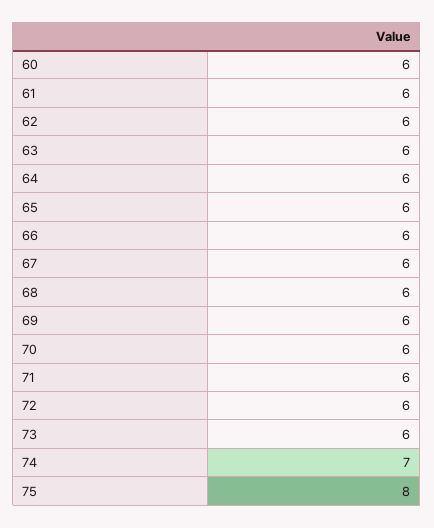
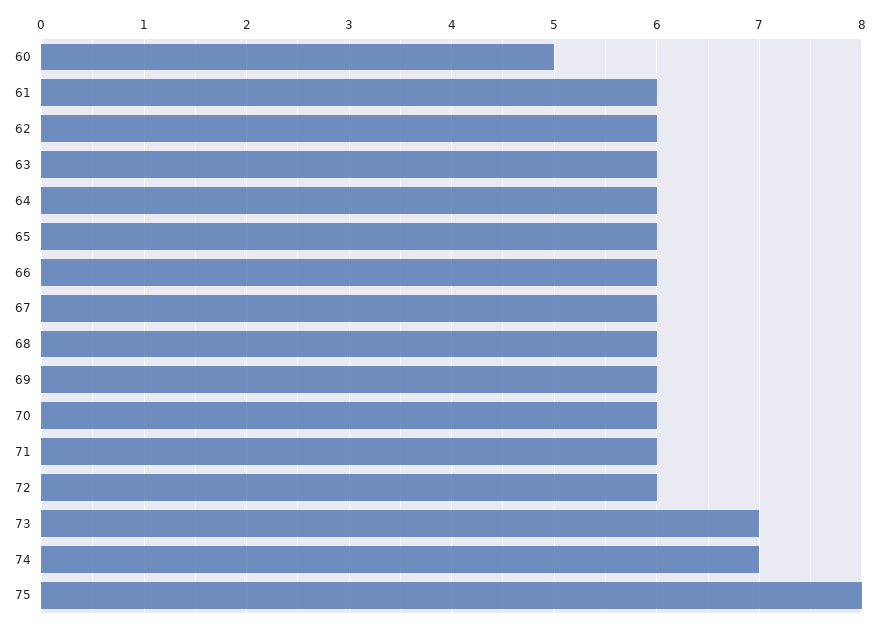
60: 6 -> 5
73: 6 -> 7

